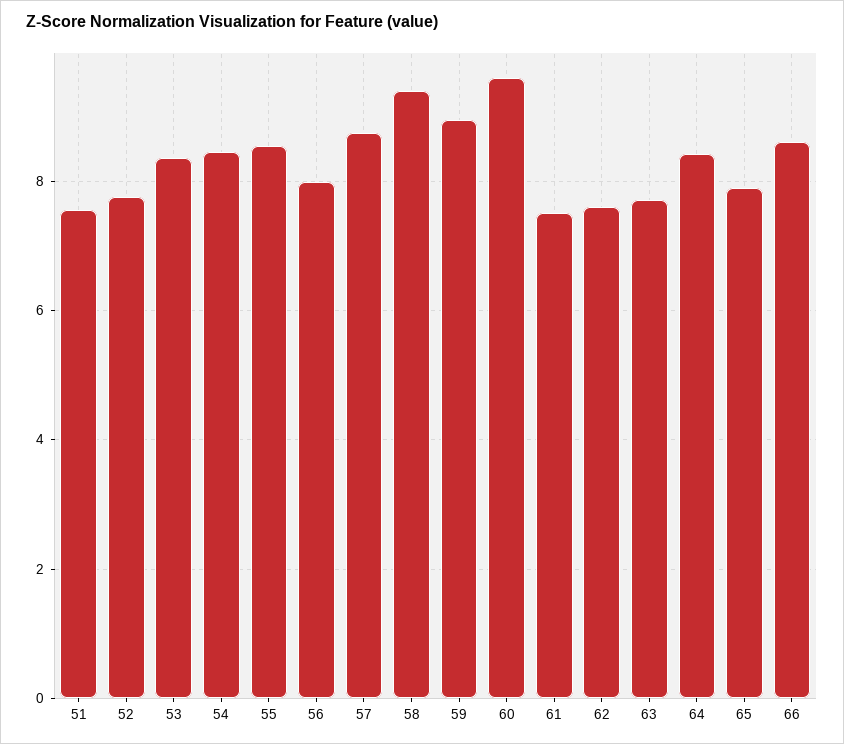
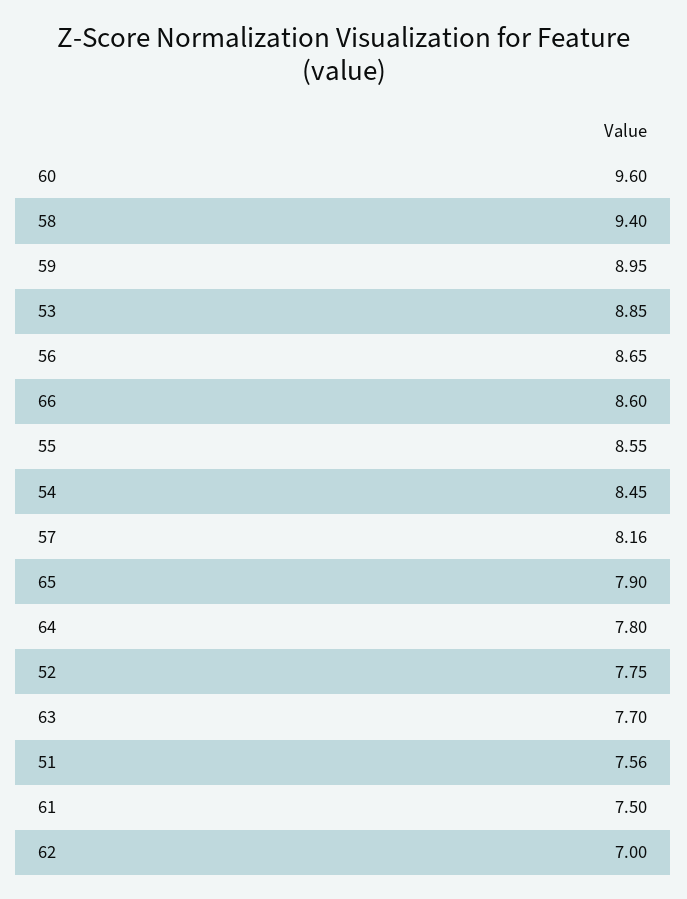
53: 8.4 -> 8.85
56: 8 -> 8.65
57: 8.8 -> 8.16
62: 7.6 -> 7
64: 8.4 -> 7.8

